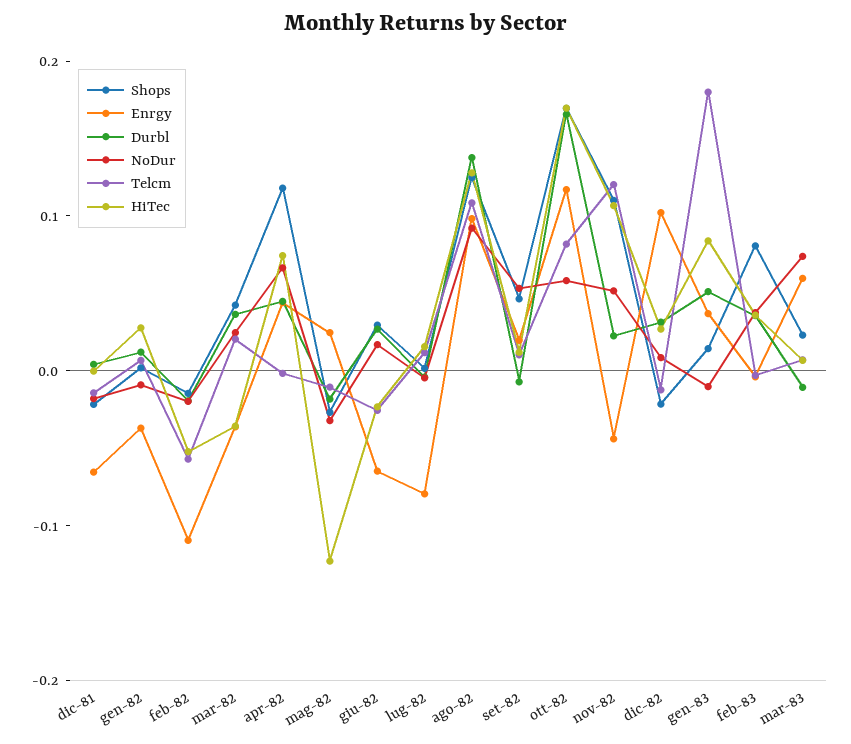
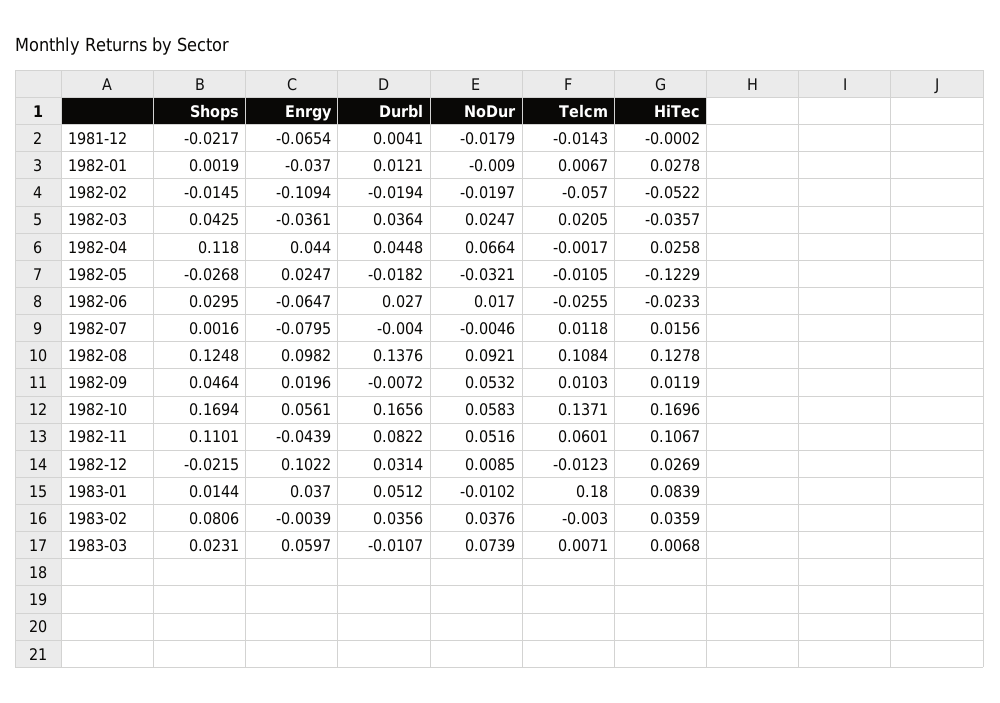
HiTec, apr-82: 0.08 -> 0.0258
Enrgy, ott-82: 0.12 -> 0.0561
Telcm, ott-82: 0.08 -> 0.1371
Durbl, nov-82: 0.02 -> 0.0822
Telcm, nov-82: 0.12 -> 0.0601

